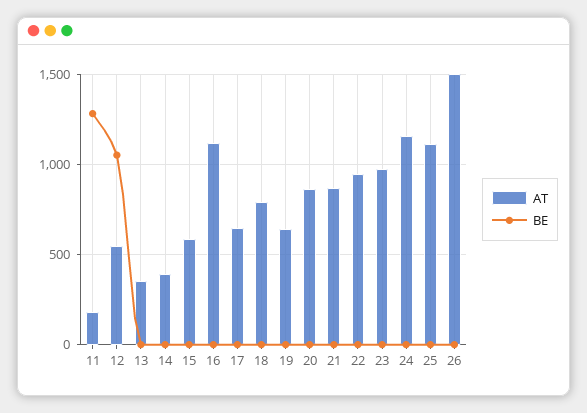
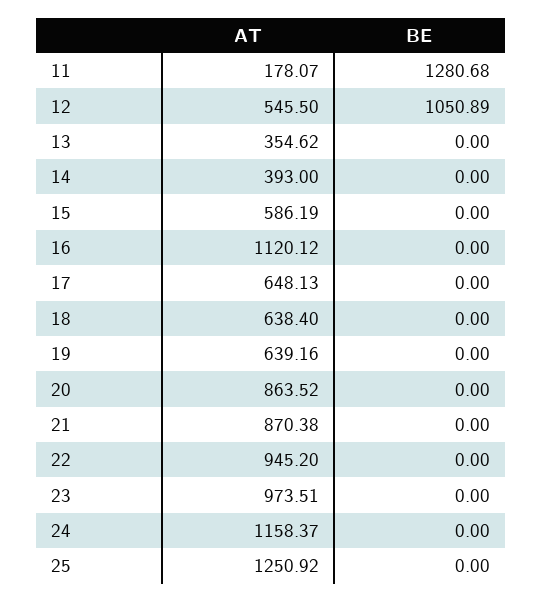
AT, 18: 800 -> 638.4
AT, 25: 1100 -> 1250.92
AT, 26: 1500 -> none
BE, 26: 0 -> none

